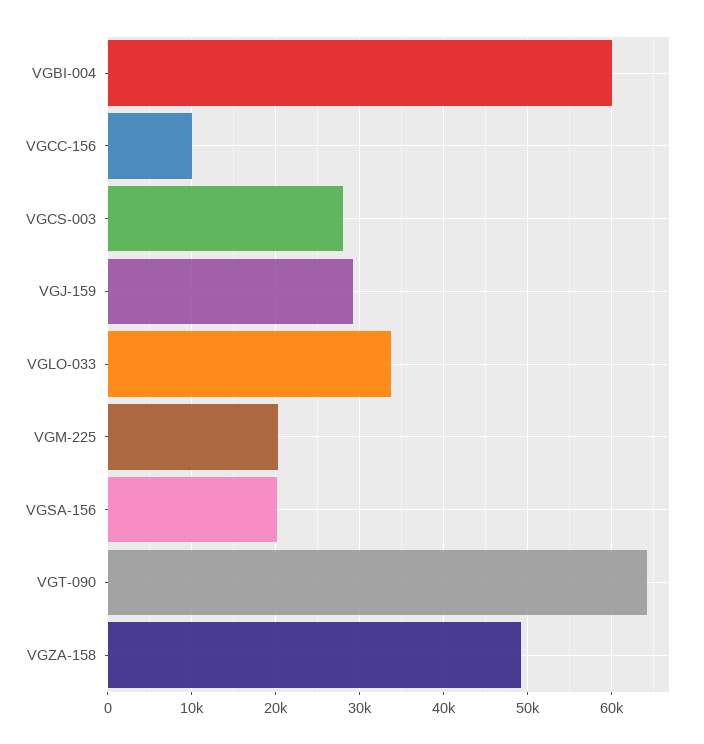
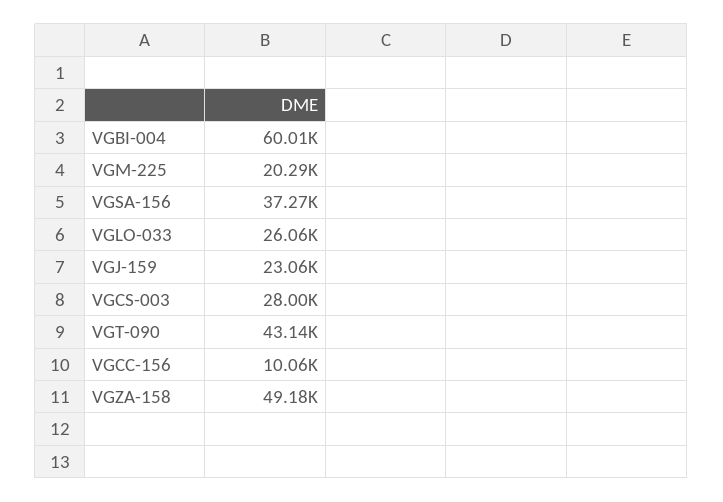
VGJ-159: 29000 -> 23060
VGLO-033: 34000 -> 26060
VGSA-156: 20000 -> 37270
VGT-090: 64000 -> 43140

